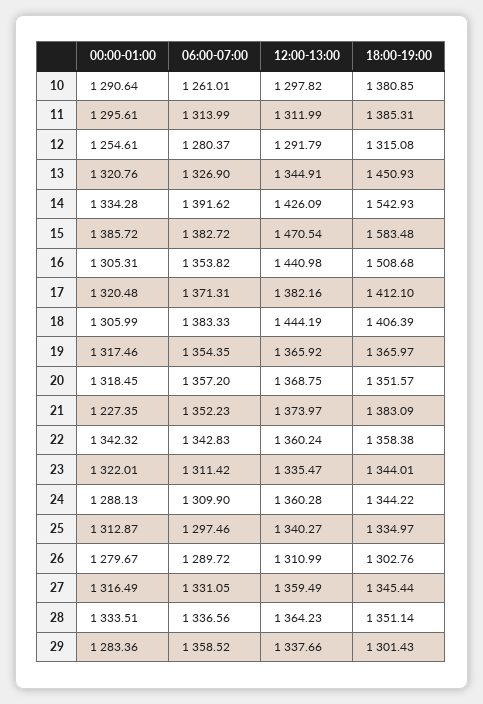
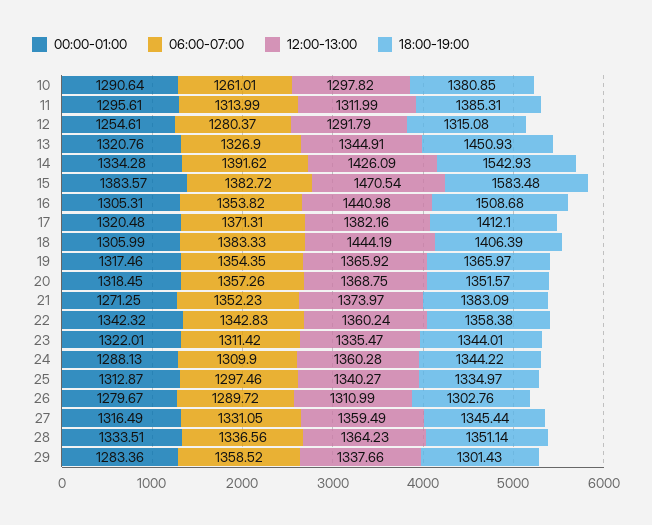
00:00-01:00, 15: 1385.72 -> 1383.57
06:00-07:00, 20: 1357.2 -> 1357.26
00:00-01:00, 21: 1227.35 -> 1271.25

